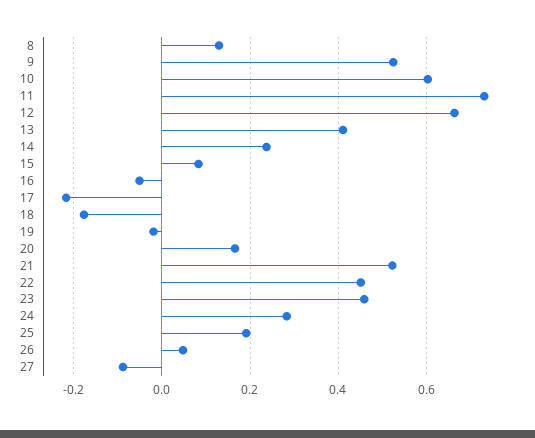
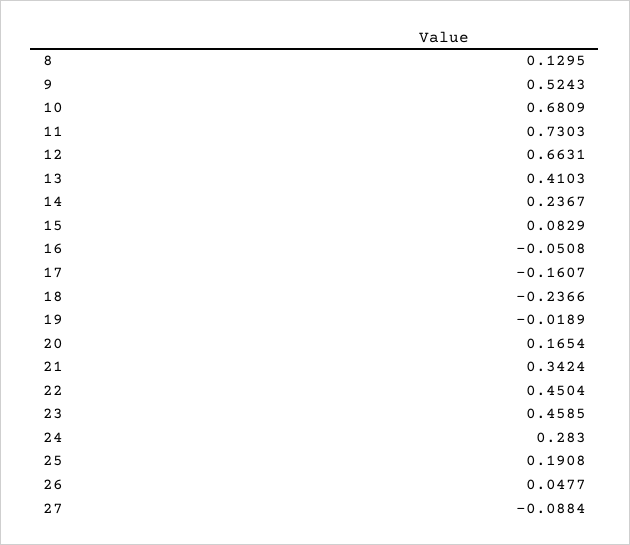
10: 0.6 -> 0.6809
17: -0.22 -> -0.1607
18: -0.18 -> -0.2366
21: 0.52 -> 0.3424

